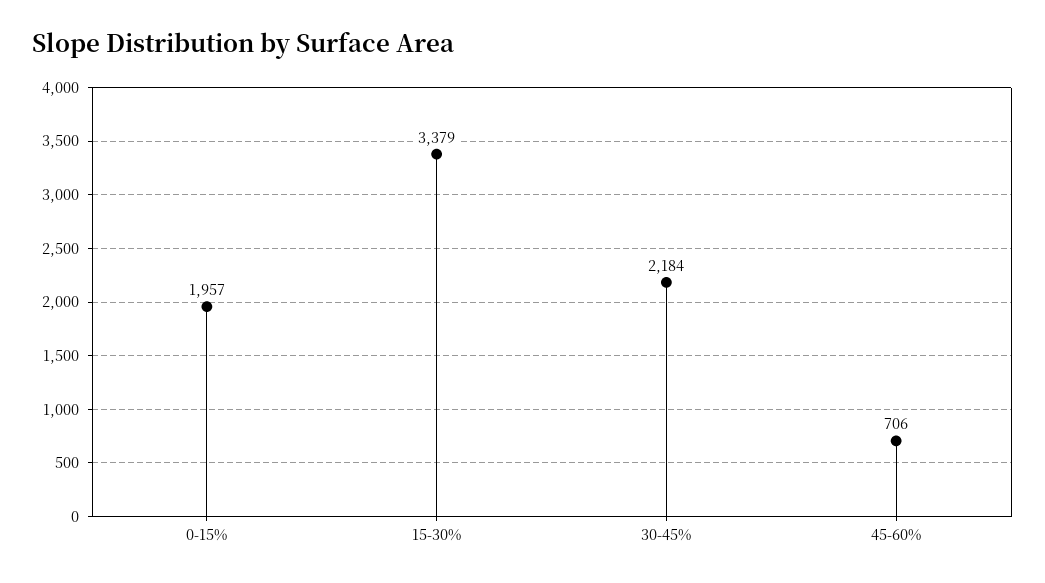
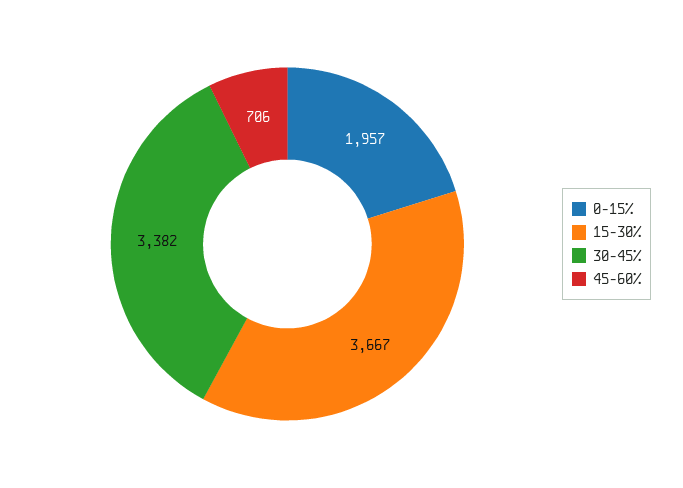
15-30%: 3379 -> 3667
30-45%: 2184 -> 3382

